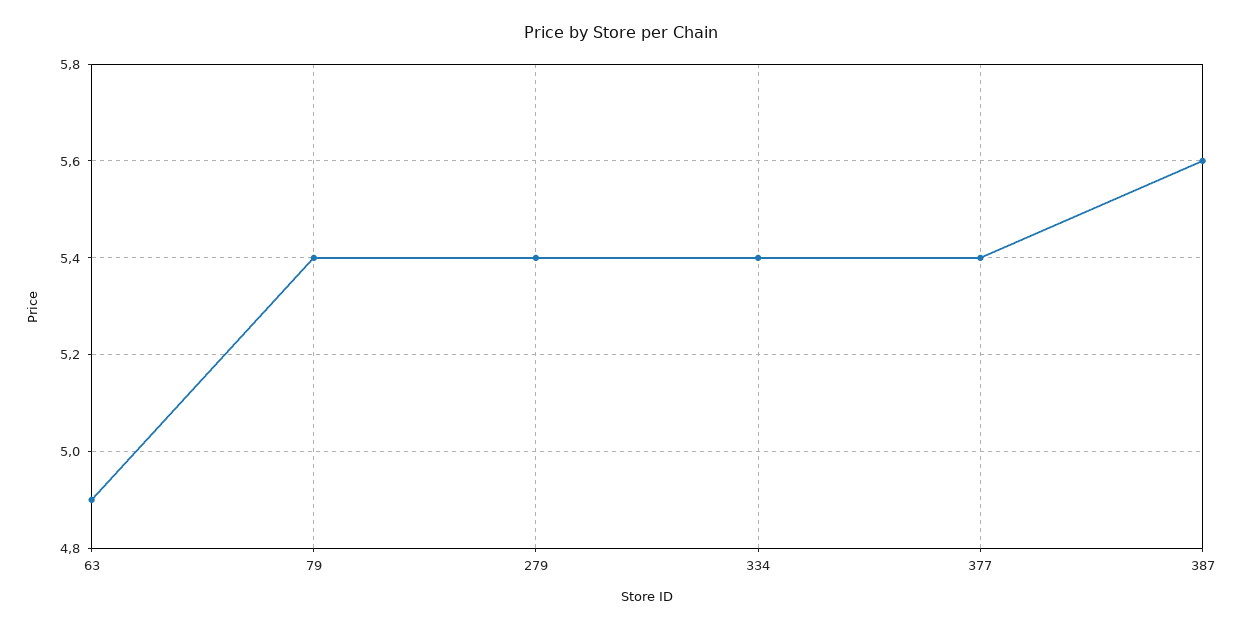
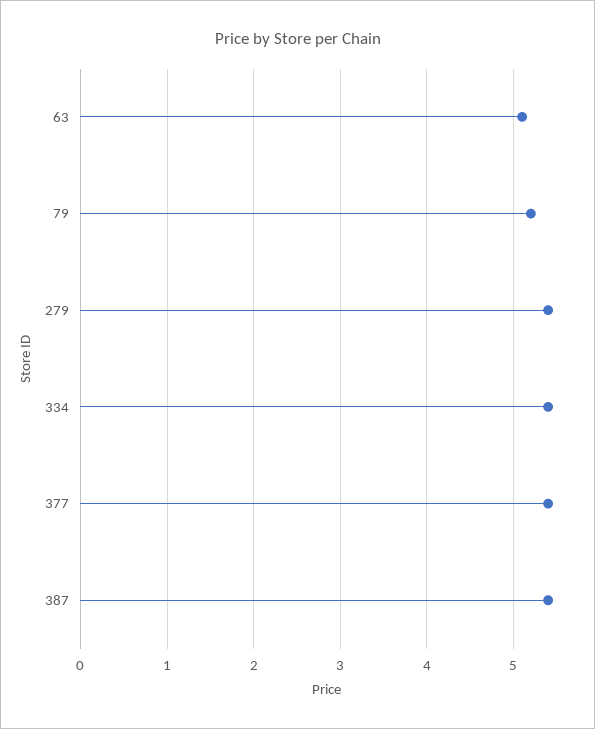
63: 4.9 -> 5.1
79: 5.4 -> 5.2
387: 5.6 -> 5.4

